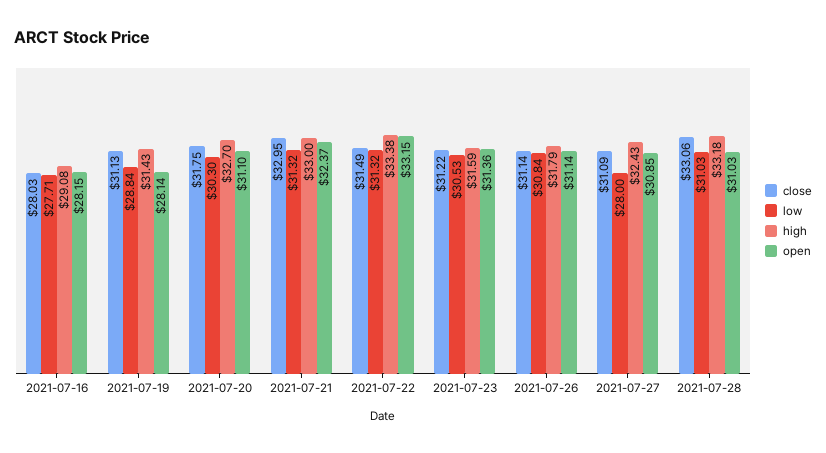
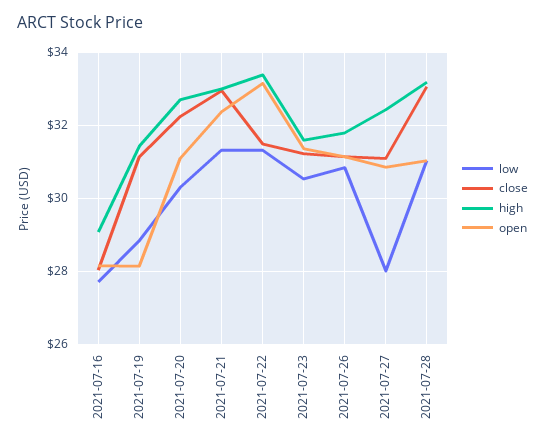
close, 2021-07-20: 31.75 -> 32.2

